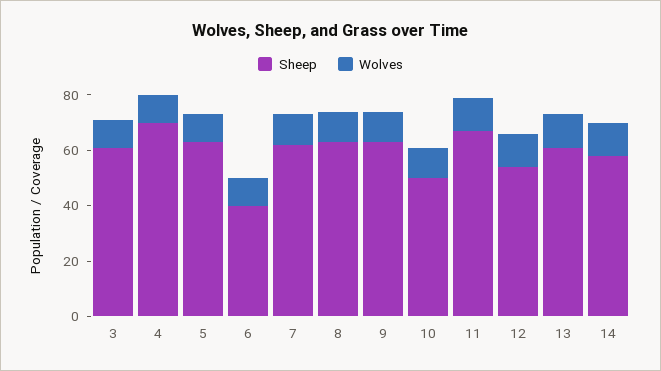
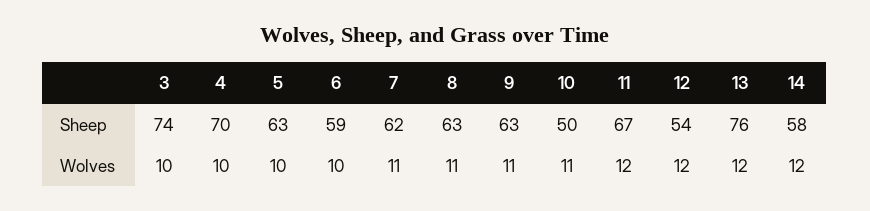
Sheep, 3: 60 -> 74
Sheep, 6: 40 -> 59
Sheep, 13: 60 -> 76

